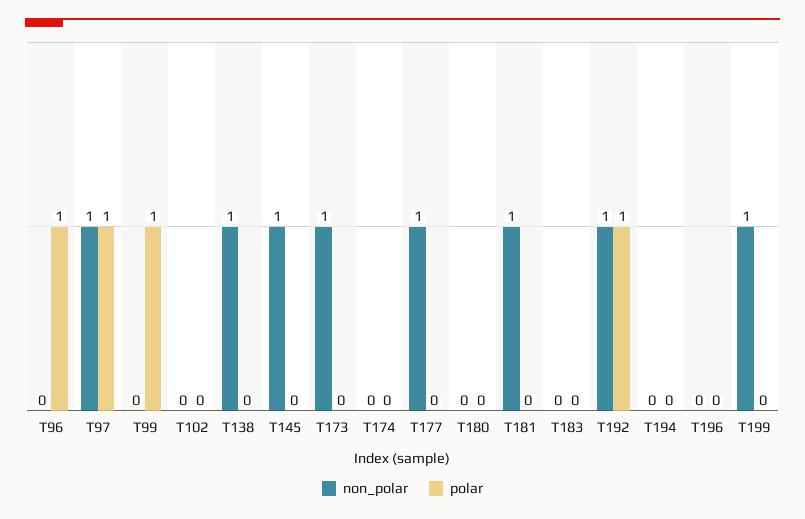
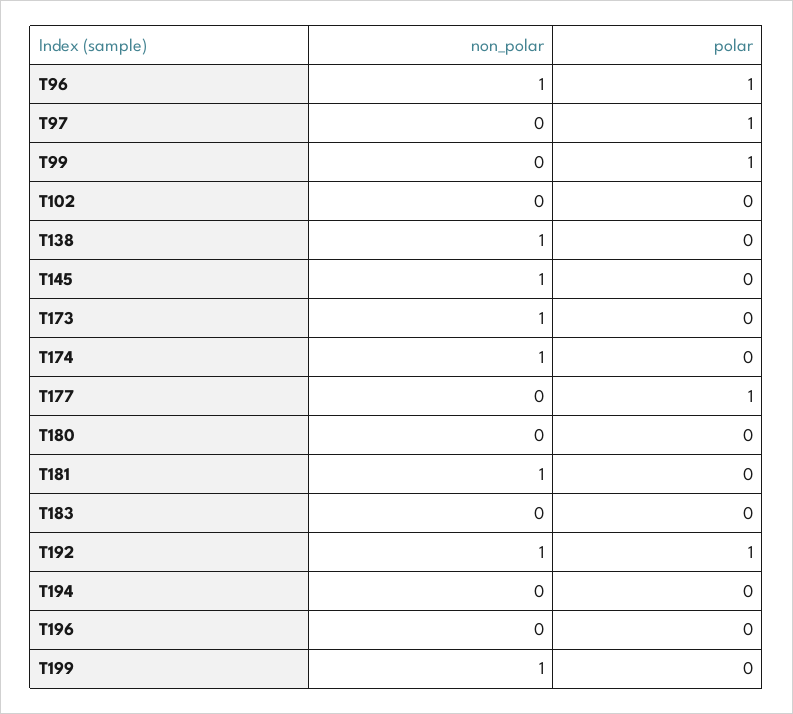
non_polar, T96: 0 -> 1
non_polar, T97: 1 -> 0
non_polar, T174: 0 -> 1
non_polar, T177: 1 -> 0
polar, T177: 0 -> 1

